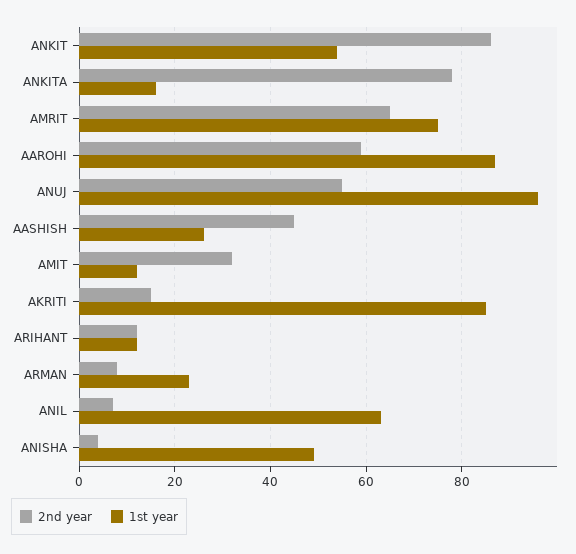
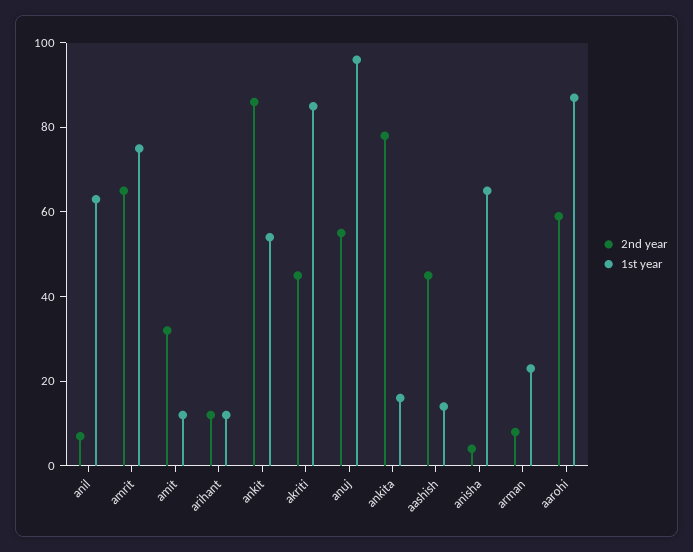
1st year, AASHISH: 25 -> 15
2nd year, AKRITI: 15 -> 45
1st year, ANISHA: 50 -> 65

